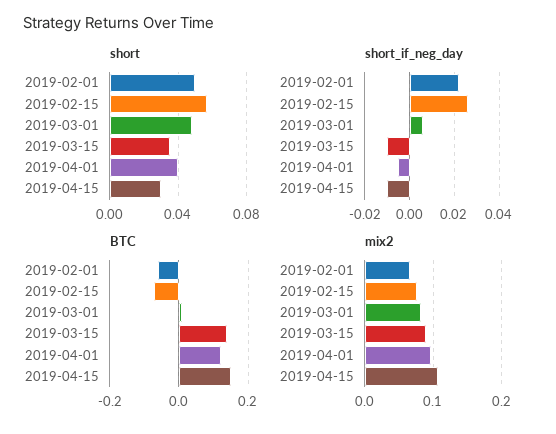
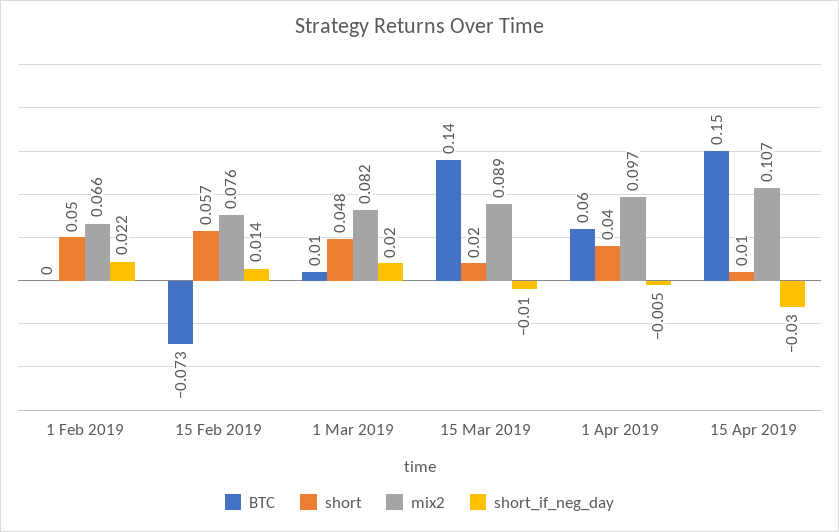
short, 2019-03-15: 0.035 -> 0.02
short, 2019-04-15: 0.03 -> 0.01
short_if_neg_day, 2019-02-15: 0.025 -> 0.014
short_if_neg_day, 2019-03-01: 0.005 -> 0.02
short_if_neg_day, 2019-04-15: -0.01 -> -0.03
BTC, 2019-02-01: -0.06 -> 0
BTC, 2019-04-01: 0.12 -> 0.06

